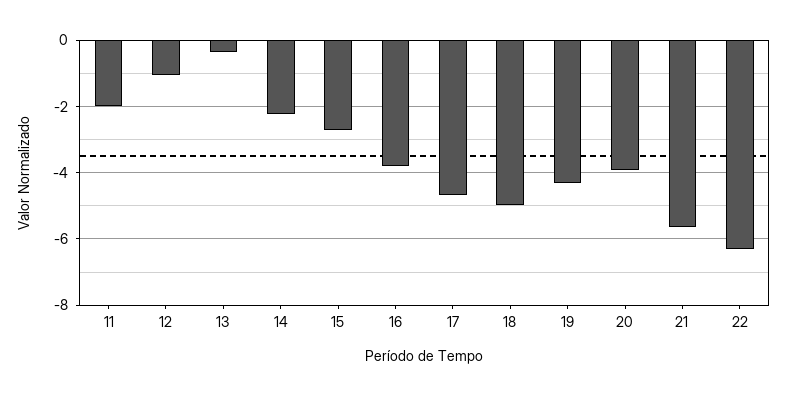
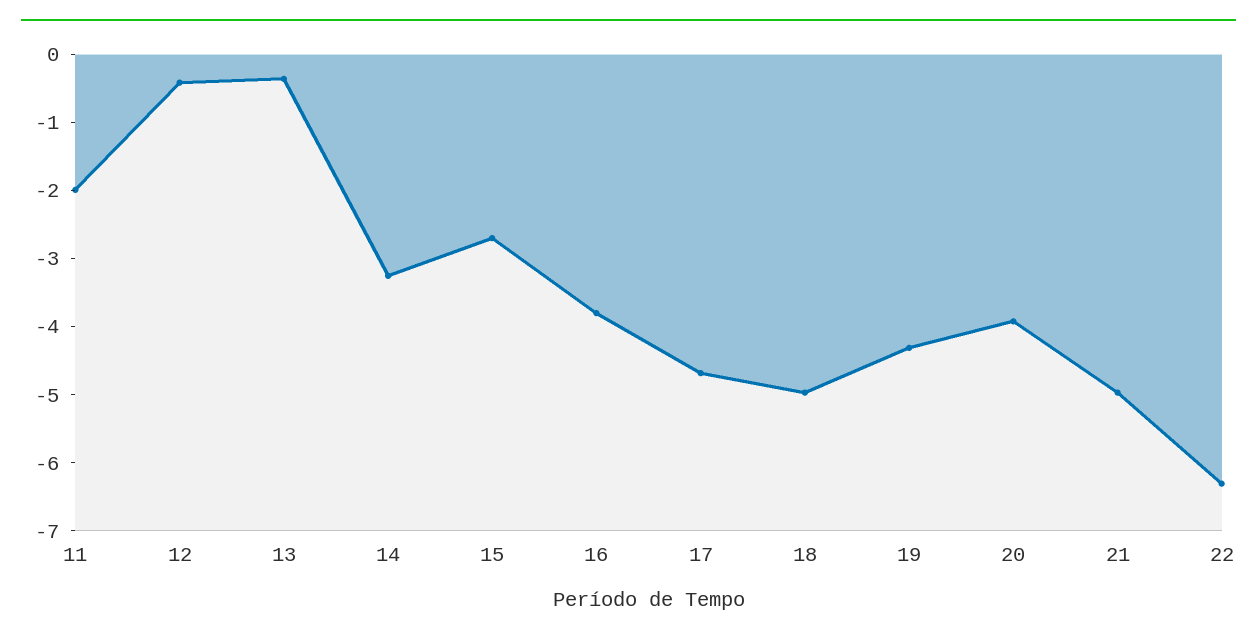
12: -1 -> -0.4
14: -2.2 -> -3.2
21: -5.6 -> -5

